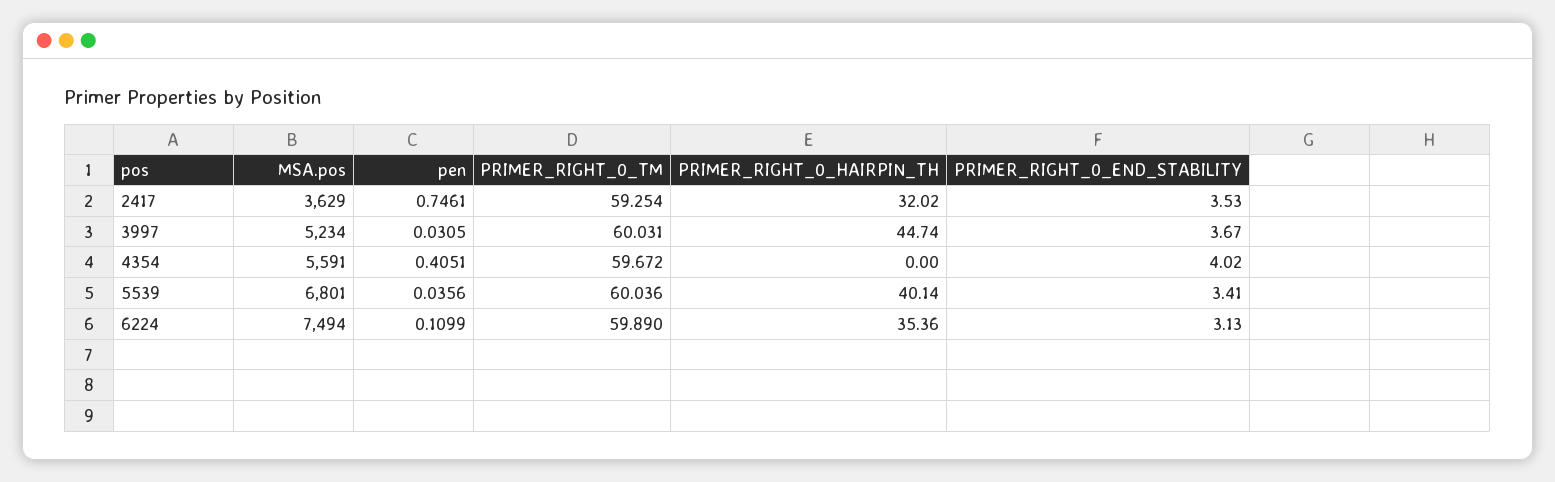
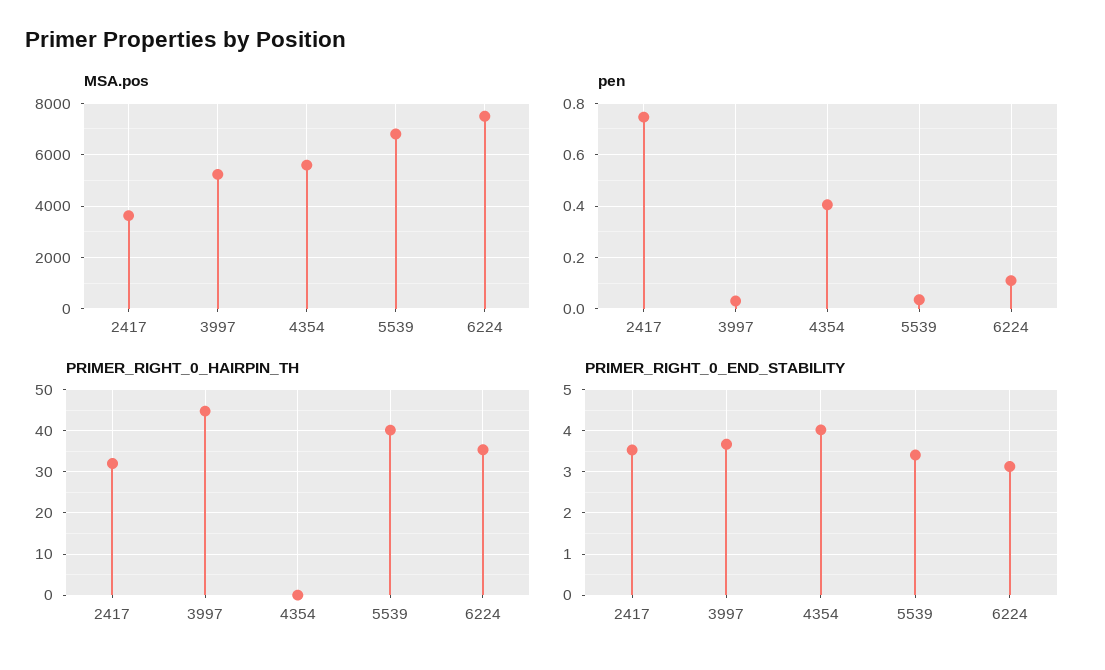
PRIMER_RIGHT_0_TM, 2417: 59.254 -> none
PRIMER_RIGHT_0_TM, 3997: 60.031 -> none
PRIMER_RIGHT_0_TM, 4354: 59.672 -> none
PRIMER_RIGHT_0_TM, 5539: 60.036 -> none
PRIMER_RIGHT_0_TM, 6224: 59.89 -> none

